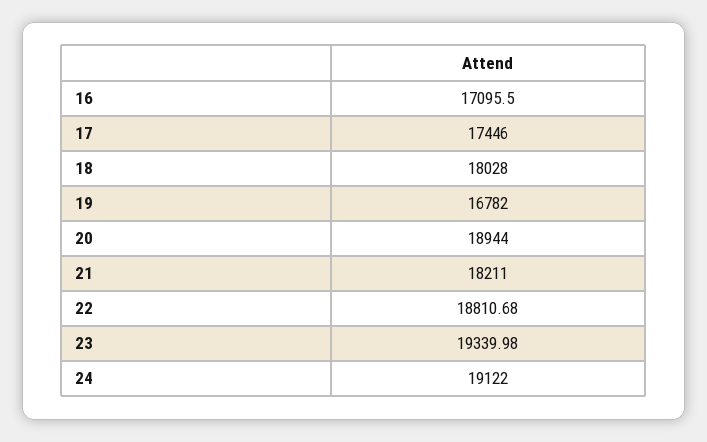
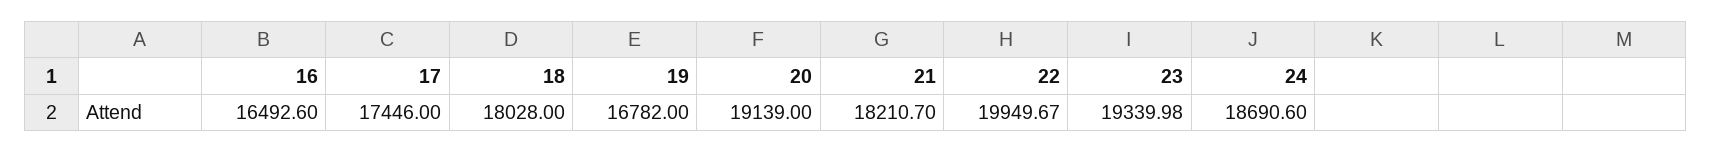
16: 17095.5 -> 16492.6
20: 18944 -> 19139
21: 18211 -> 18210.7
22: 18810.68 -> 19949.67
24: 19122 -> 18690.6

